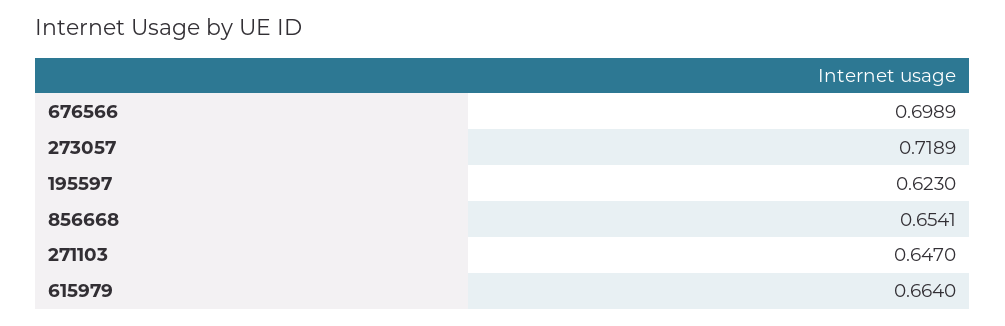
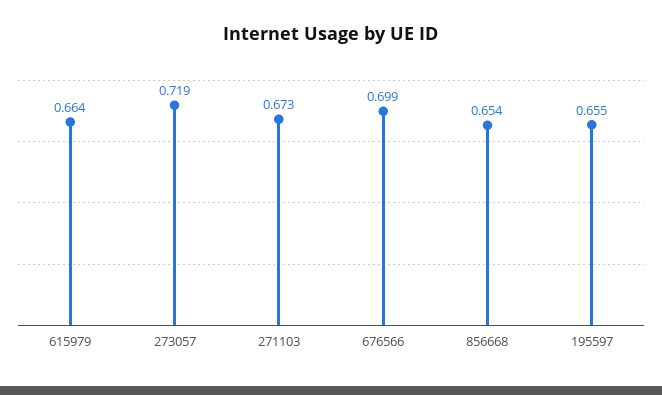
195597: 0.623 -> 0.655
271103: 0.647 -> 0.673

